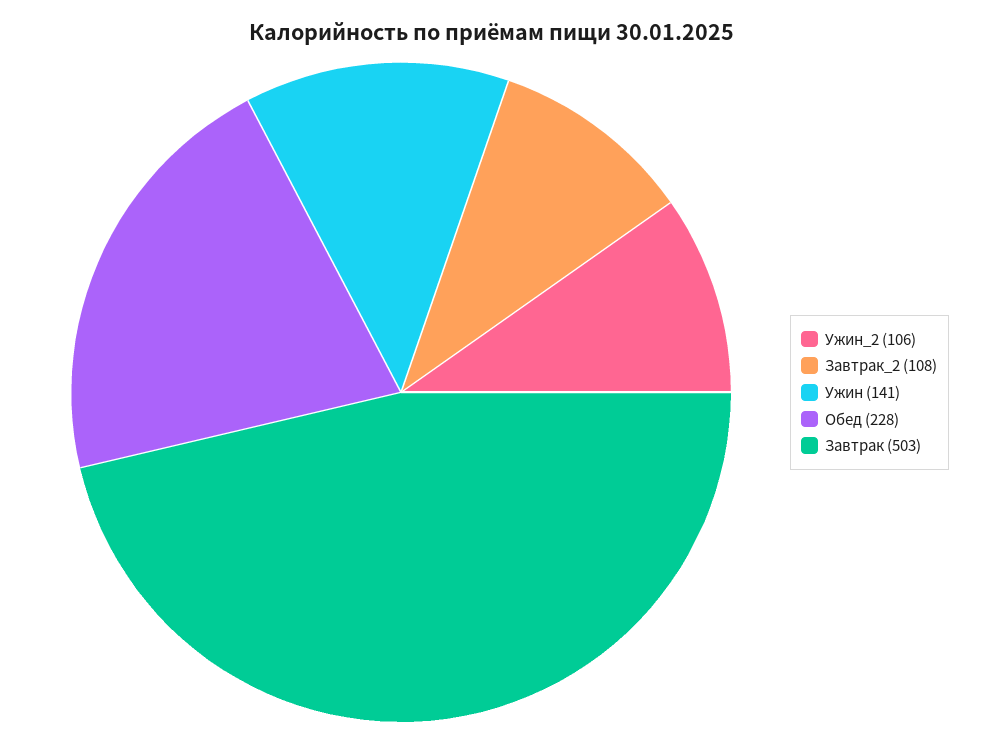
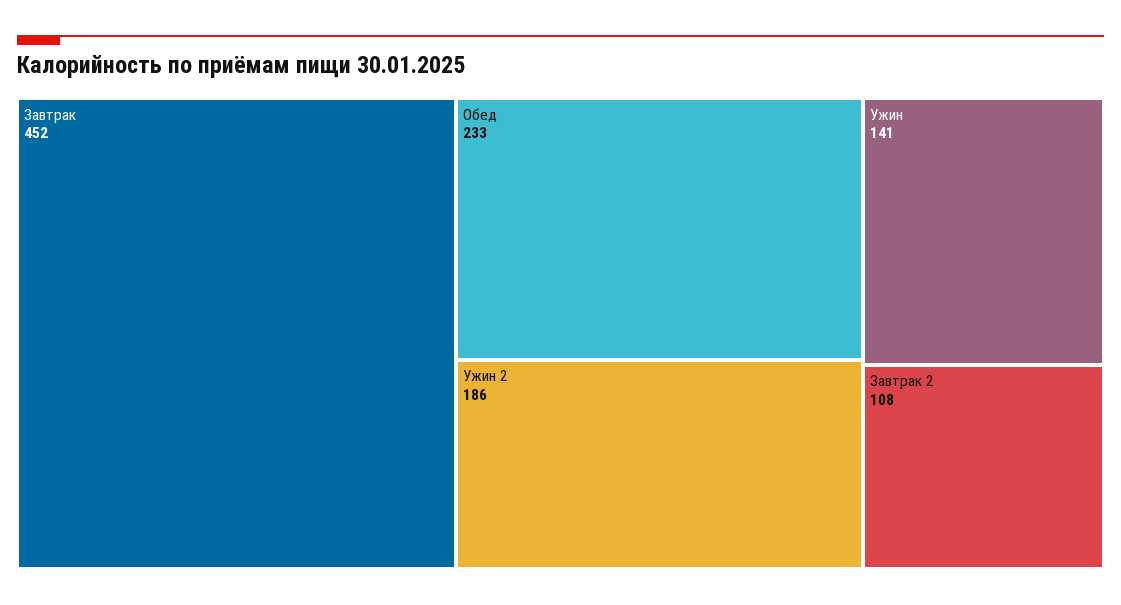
Ужин_2: 106 -> 186
Обед: 228 -> 233
Завтрак: 503 -> 452

